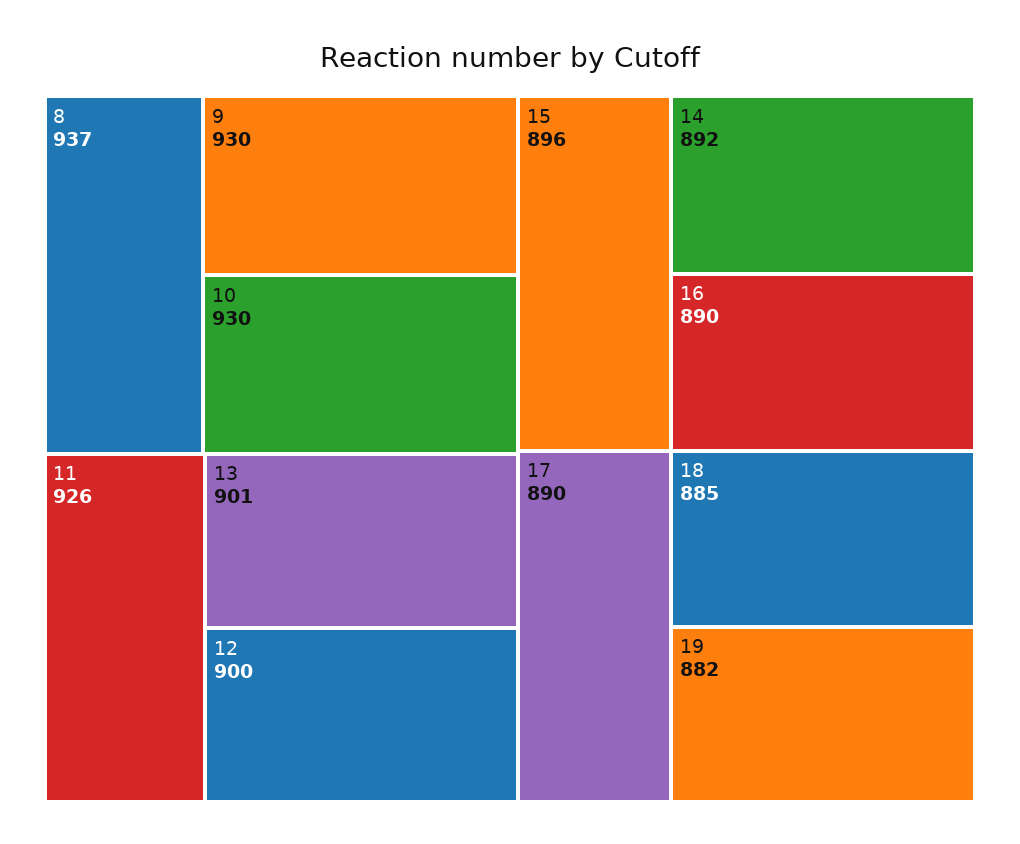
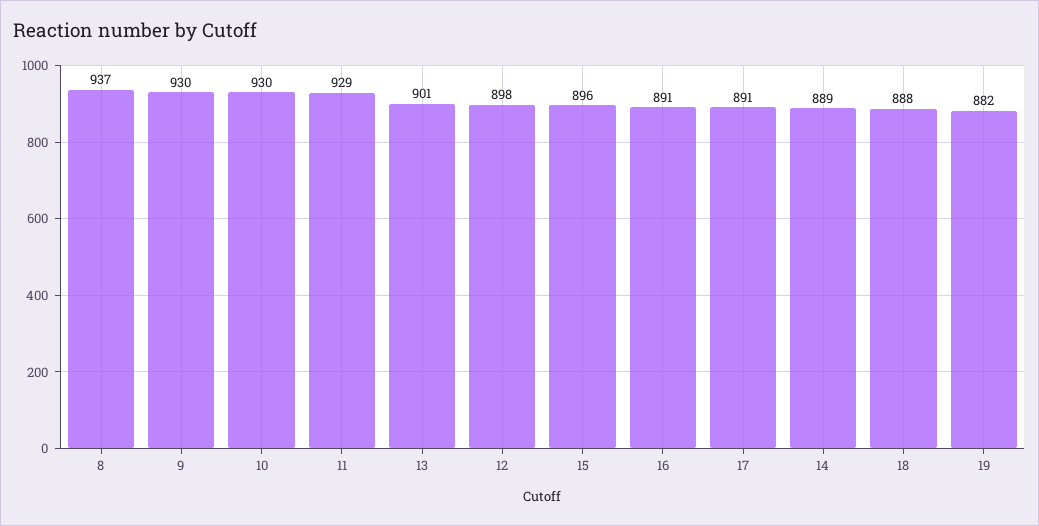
11: 926 -> 929
12: 900 -> 898
14: 892 -> 889
16: 890 -> 891
17: 890 -> 891
18: 885 -> 888

